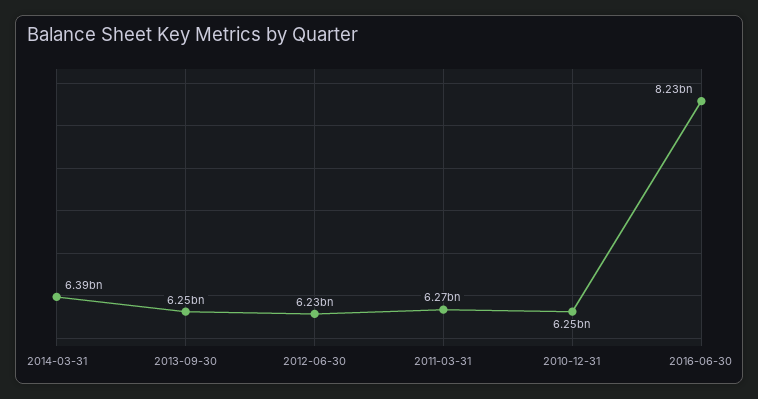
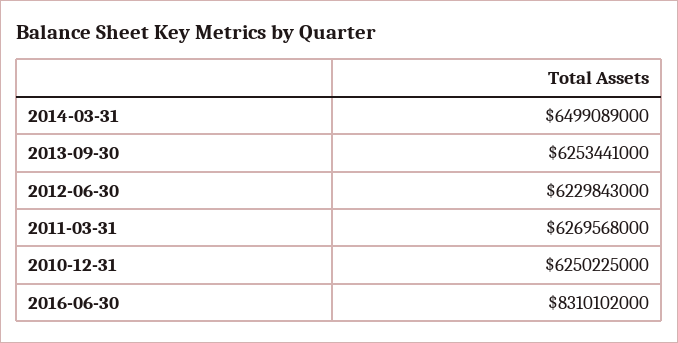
2014-03-31: 6390000000 -> 6499089000
2016-06-30: 8230000000 -> 8310102000

